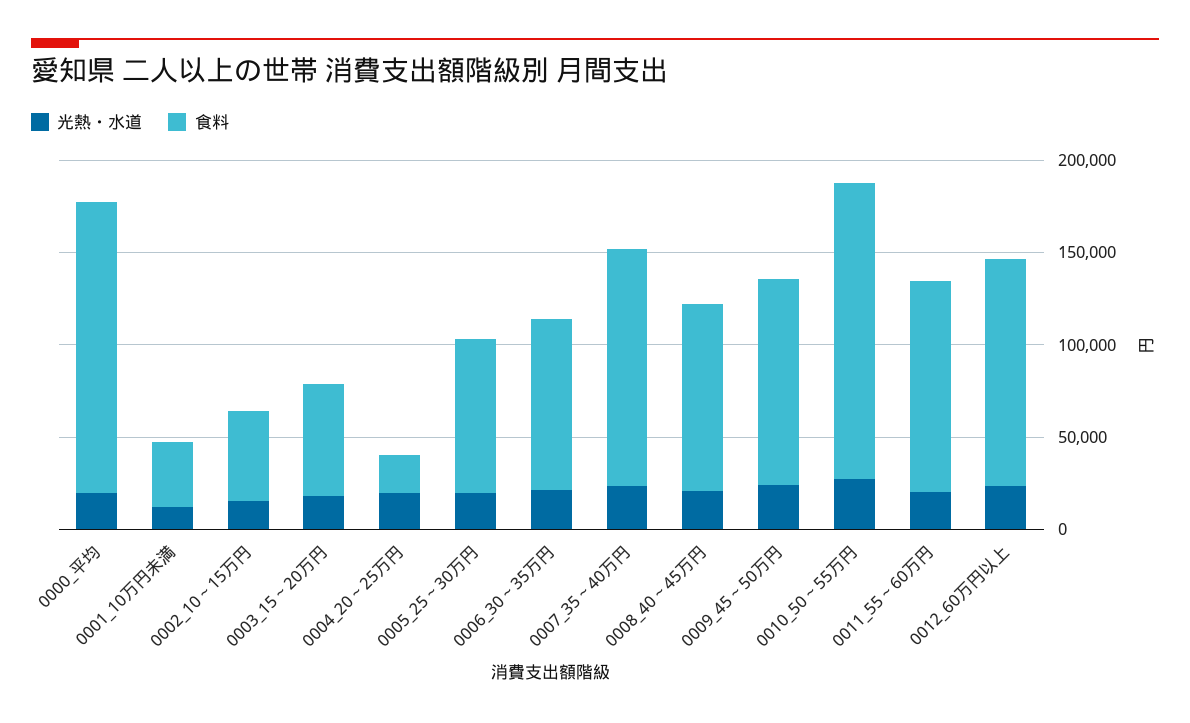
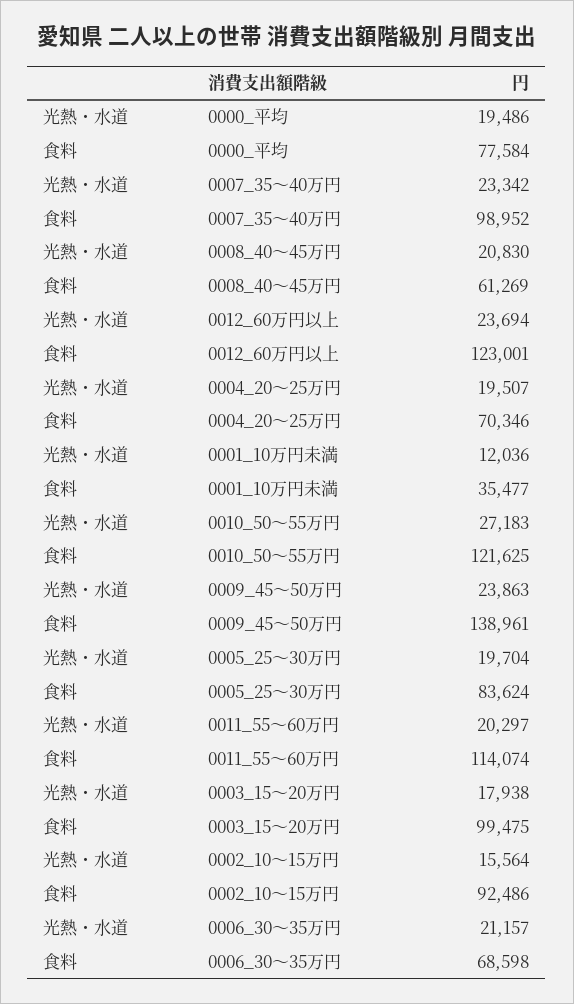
食料, 0000_平均: 160000 -> 77584
食料, 0002_10～15万円: 50000 -> 92486
食料, 0003_15～20万円: 60000 -> 99475
食料, 0004_20～25万円: 20000 -> 70346
食料, 0006_30～35万円: 90000 -> 68598
食料, 0007_35～40万円: 130000 -> 98952
食料, 0008_40～45万円: 100000 -> 61269
食料, 0009_45～50万円: 110000 -> 138961
食料, 0010_50～55万円: 160000 -> 121625

